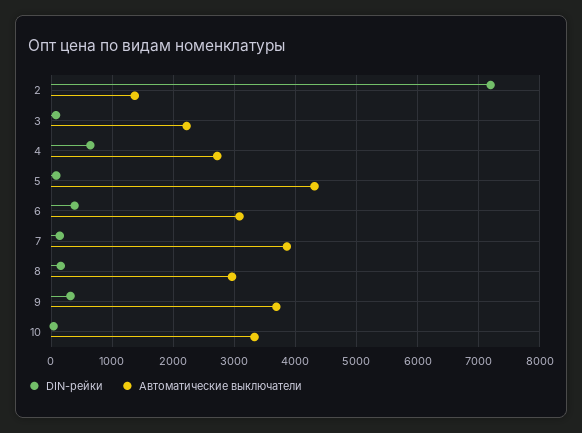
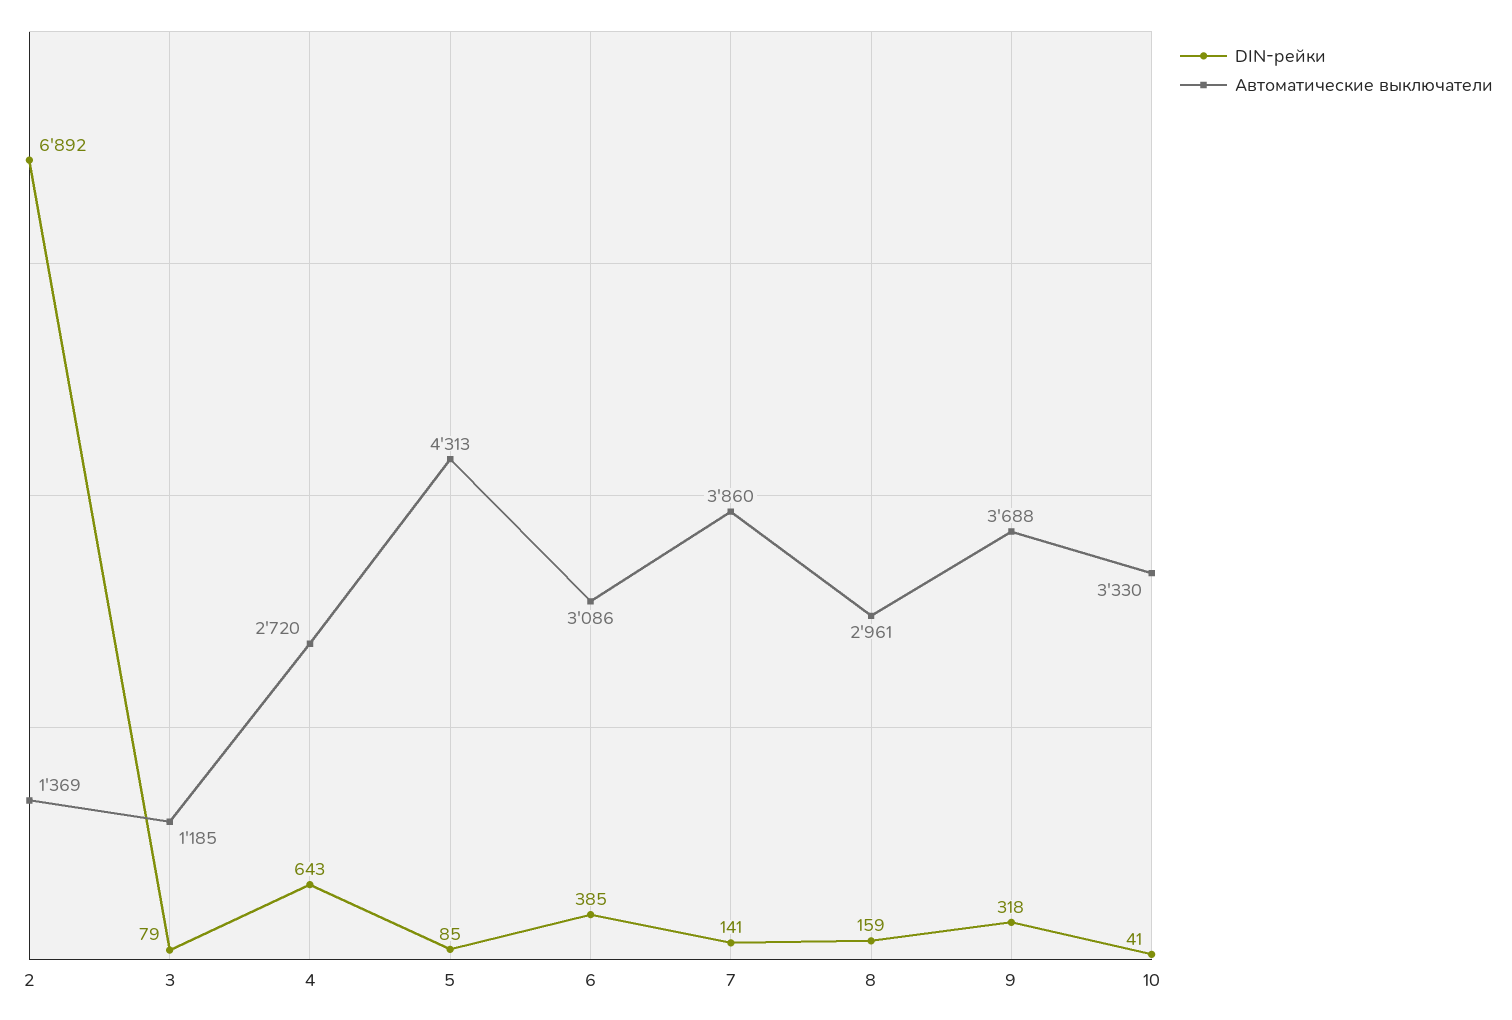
DIN-рейки, 2: 7200 -> 6892
Автоматические выключатели, 3: 2200 -> 1185

